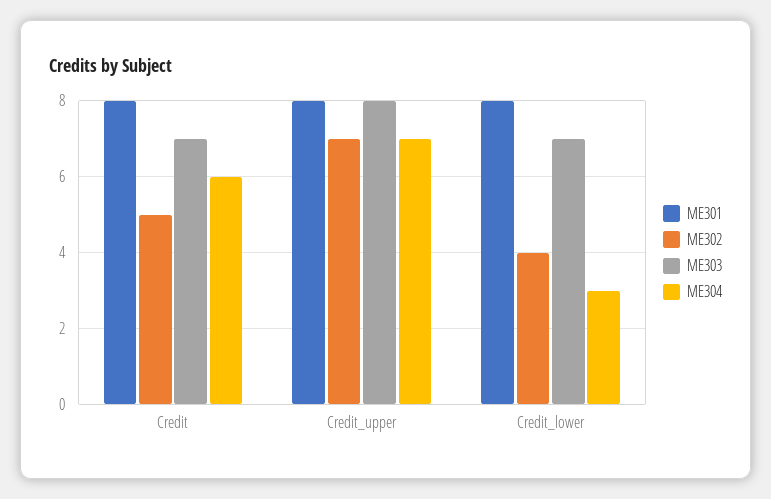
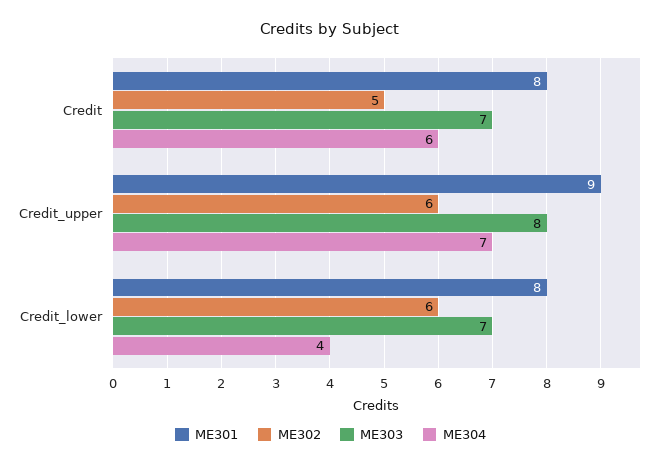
ME301, Credit_upper: 8 -> 9
ME302, Credit_upper: 7 -> 6
ME302, Credit_lower: 4 -> 6
ME304, Credit_lower: 3 -> 4

